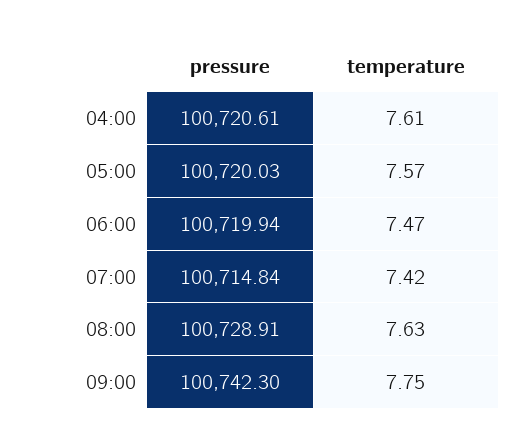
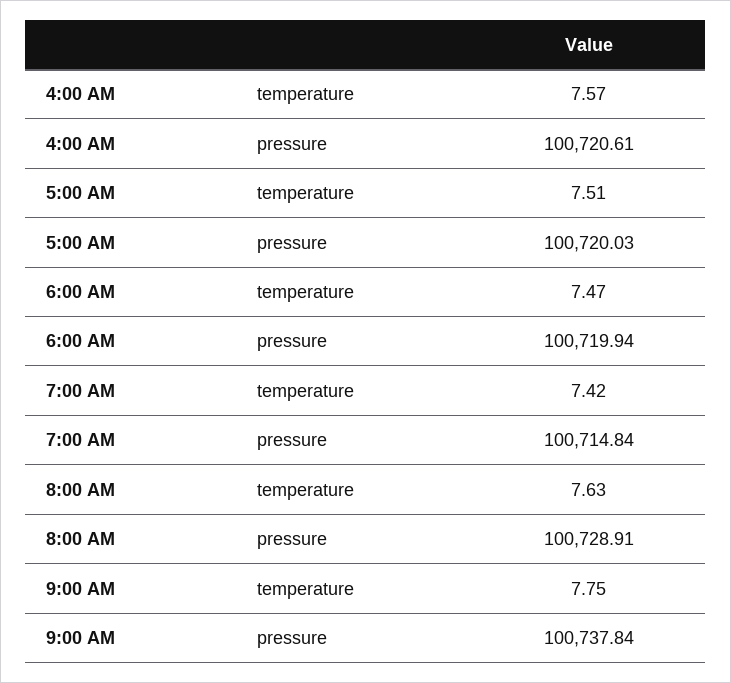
temperature, 04:00: 7.61 -> 7.57
temperature, 05:00: 7.57 -> 7.51
pressure, 09:00: 100742.3 -> 100737.84

